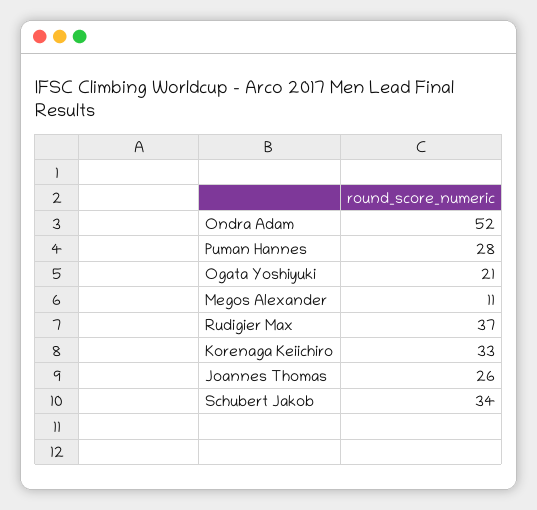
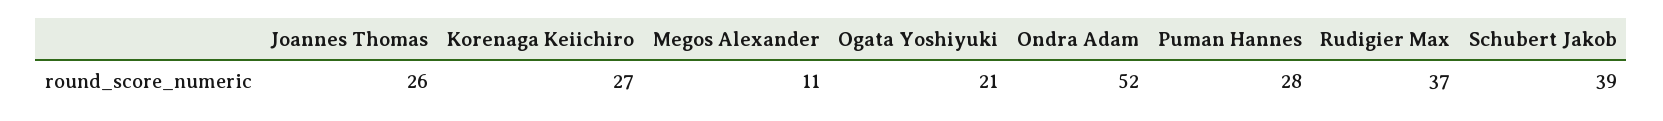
Korenaga Keiichiro: 33 -> 27
Schubert Jakob: 34 -> 39

